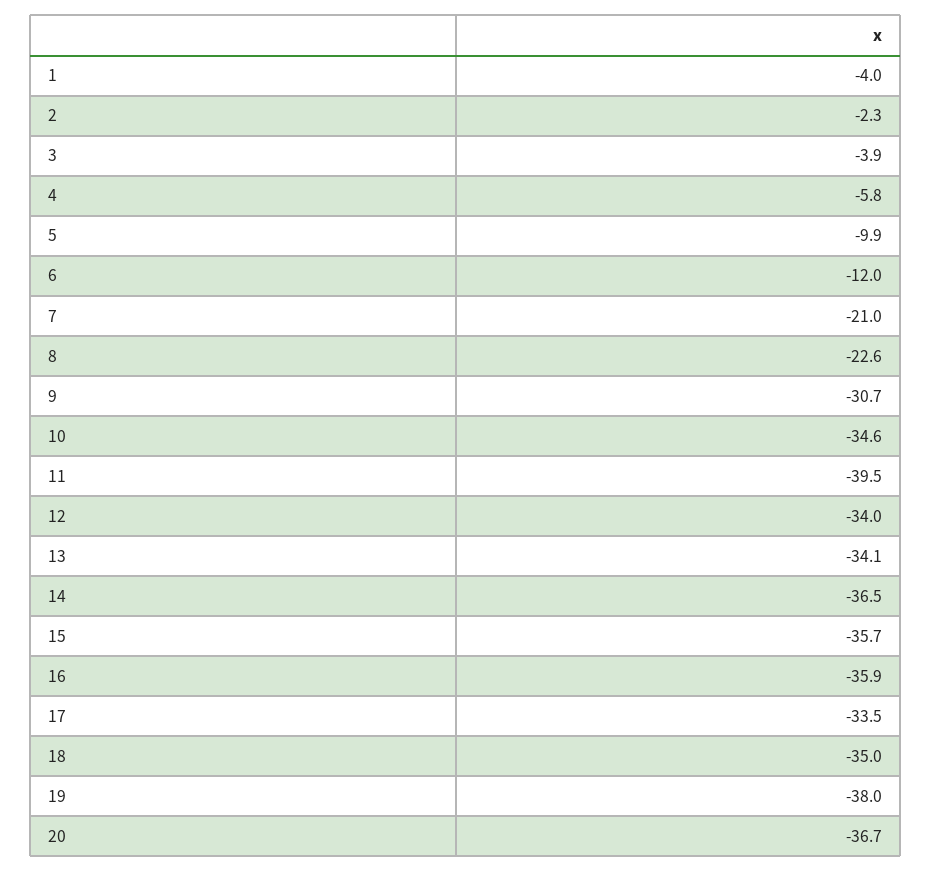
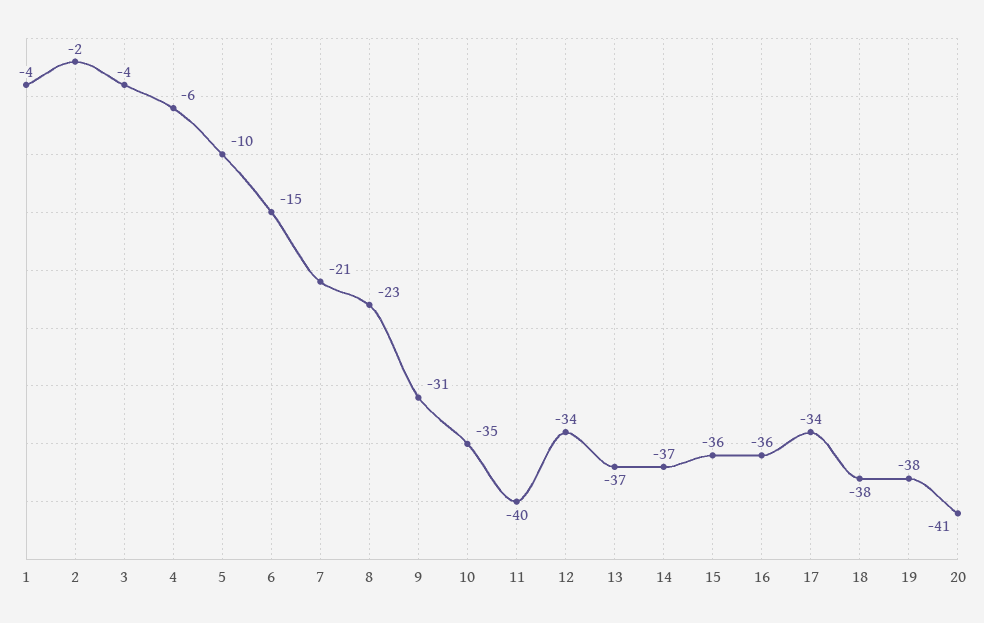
6: -12 -> -15
13: -34.1 -> -37
18: -35 -> -38
20: -36.7 -> -41

